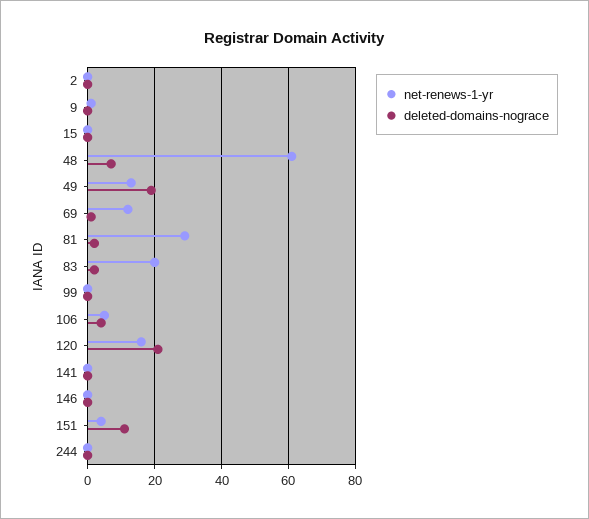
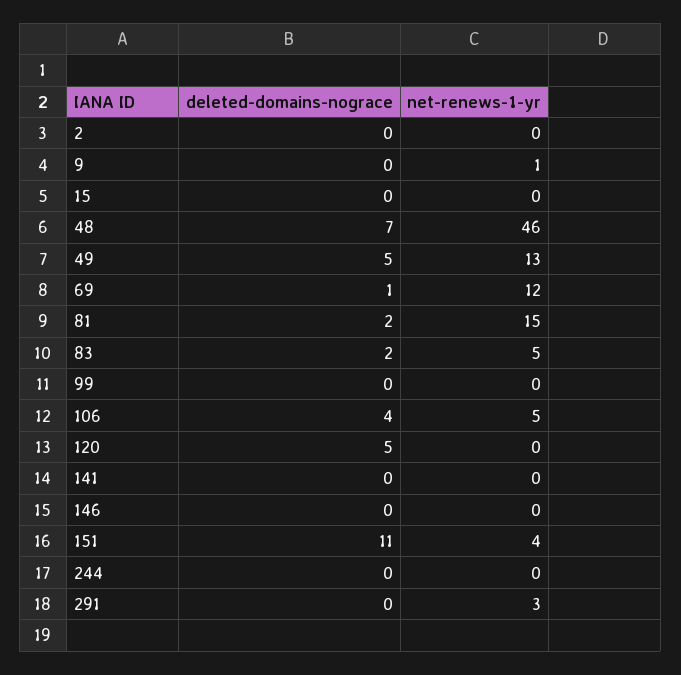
net-renews-1-yr, 48: 60 -> 46
deleted-domains-nograce, 49: 20 -> 5
net-renews-1-yr, 81: 30 -> 15
net-renews-1-yr, 83: 20 -> 5
net-renews-1-yr, 120: 15 -> 0
deleted-domains-nograce, 120: 20 -> 5
deleted-domains-nograce, 291: none -> 0
net-renews-1-yr, 291: none -> 3

